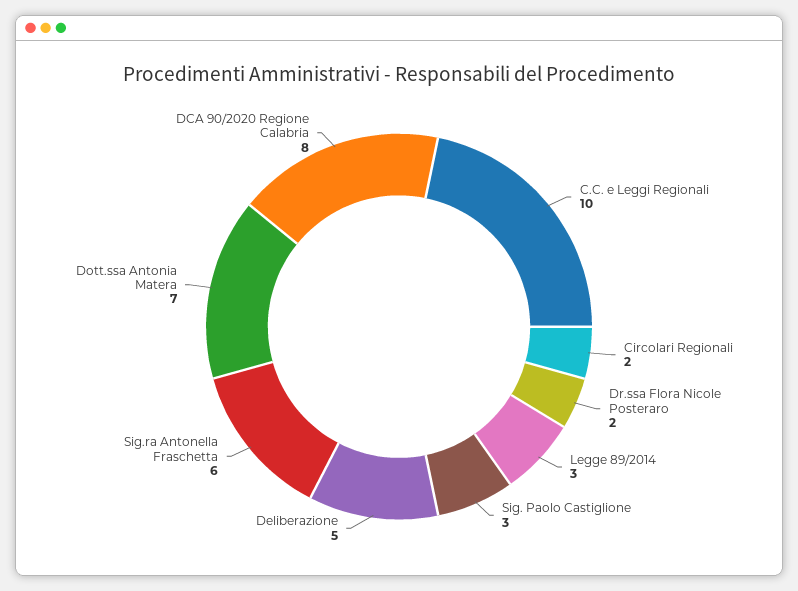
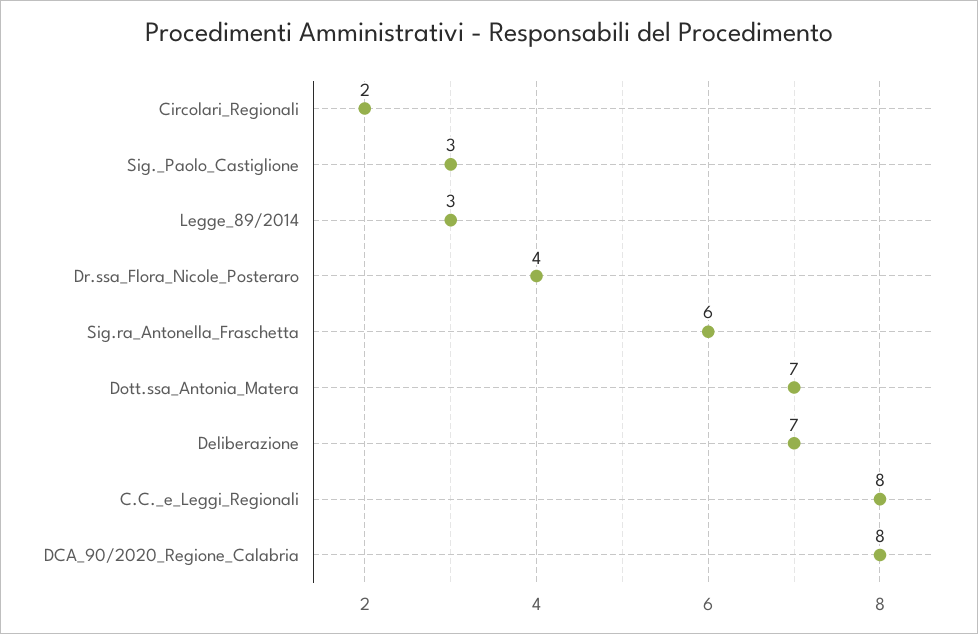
C.C. e Leggi Regionali: 10 -> 8
Dr.ssa Flora Nicole Posteraro: 2 -> 4
Deliberazione: 5 -> 7

